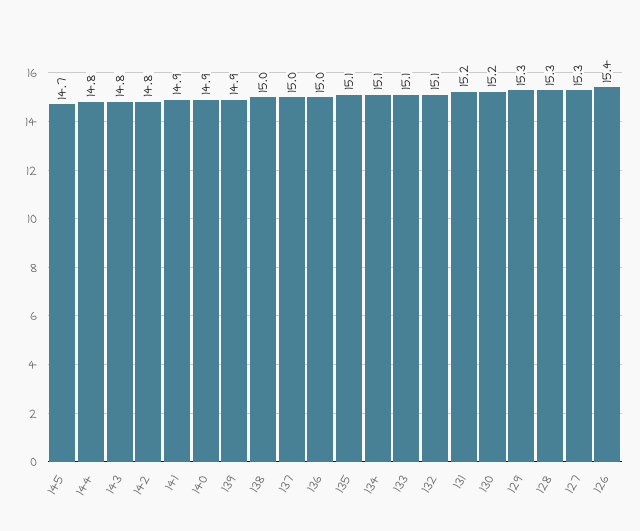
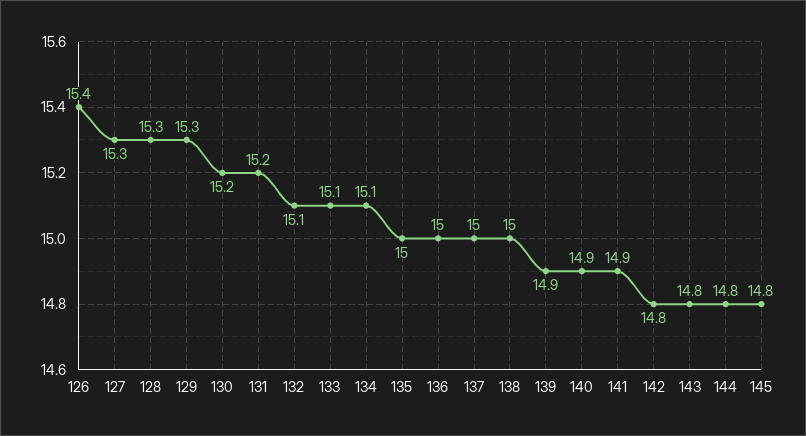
145: 14.7 -> 14.8
135: 15.1 -> 15

